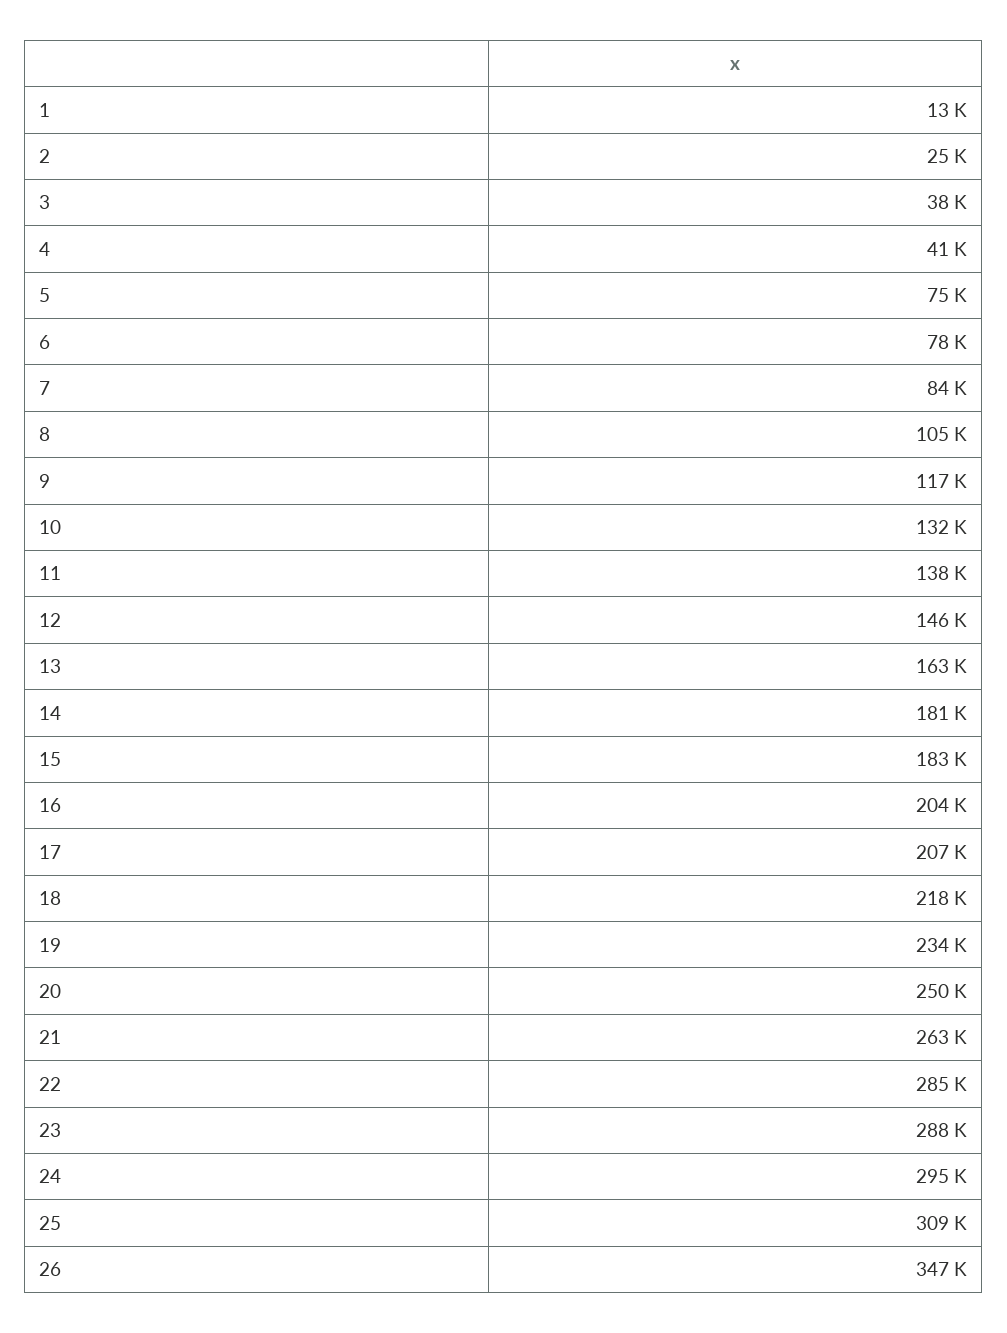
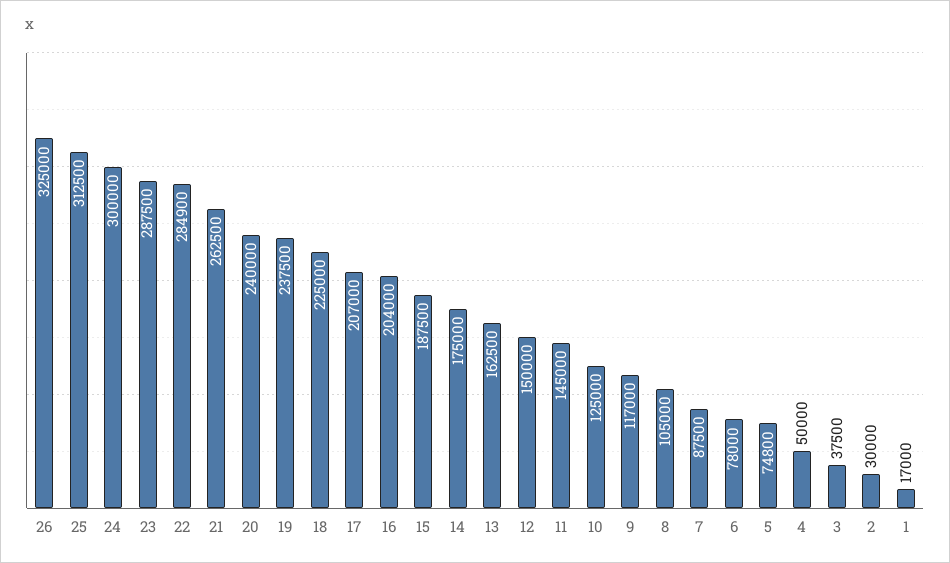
1: 13000 -> 17000
2: 25000 -> 30000
4: 41000 -> 50000
7: 84000 -> 87500
10: 132000 -> 125000
11: 138000 -> 145000
12: 146000 -> 150000
14: 181000 -> 175000
15: 183000 -> 187500
18: 218000 -> 225000
19: 234000 -> 237500
20: 250000 -> 240000
24: 295000 -> 300000
25: 309000 -> 312500
26: 347000 -> 325000

